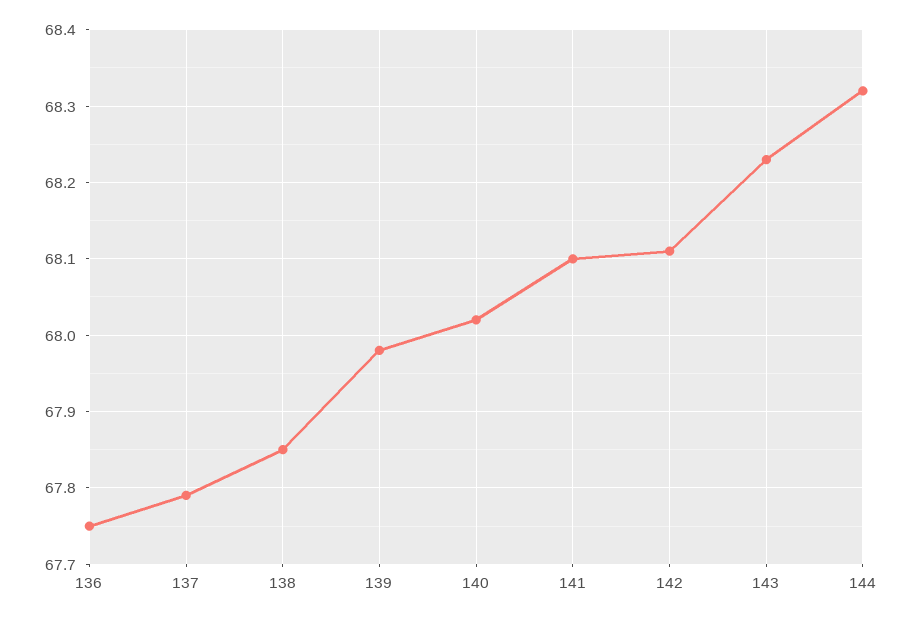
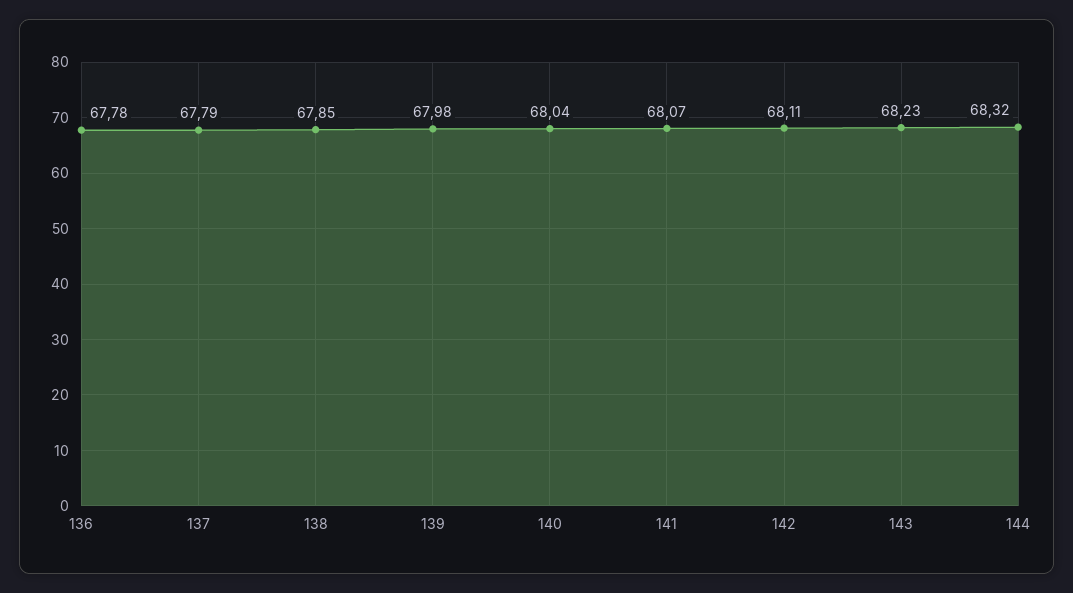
136: 67.75 -> 67.78
140: 68.02 -> 68.04
141: 68.1 -> 68.07

